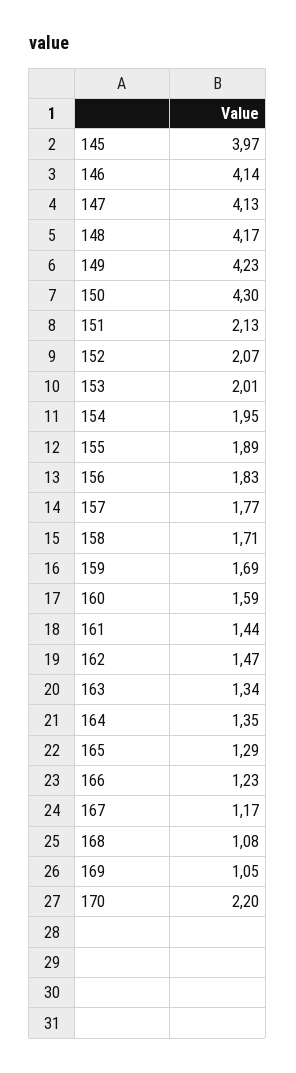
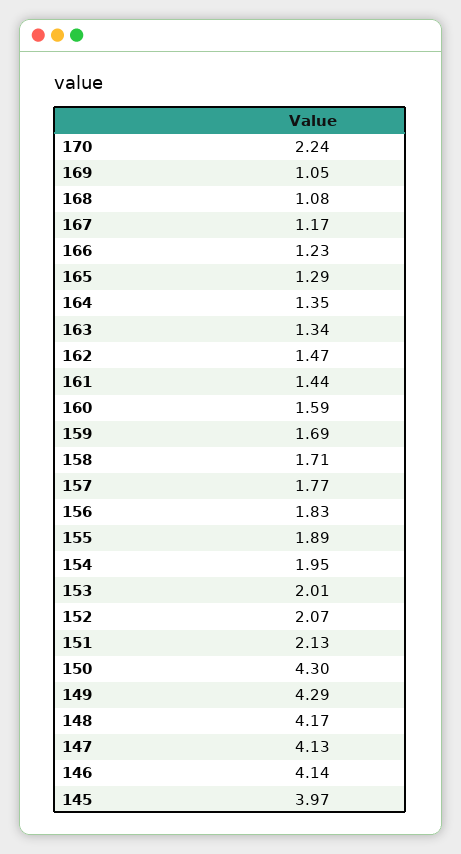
149: 4.23 -> 4.29
170: 2.2 -> 2.24

